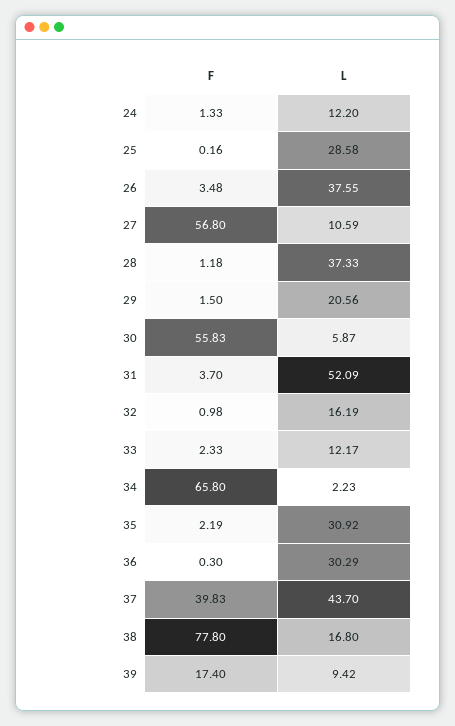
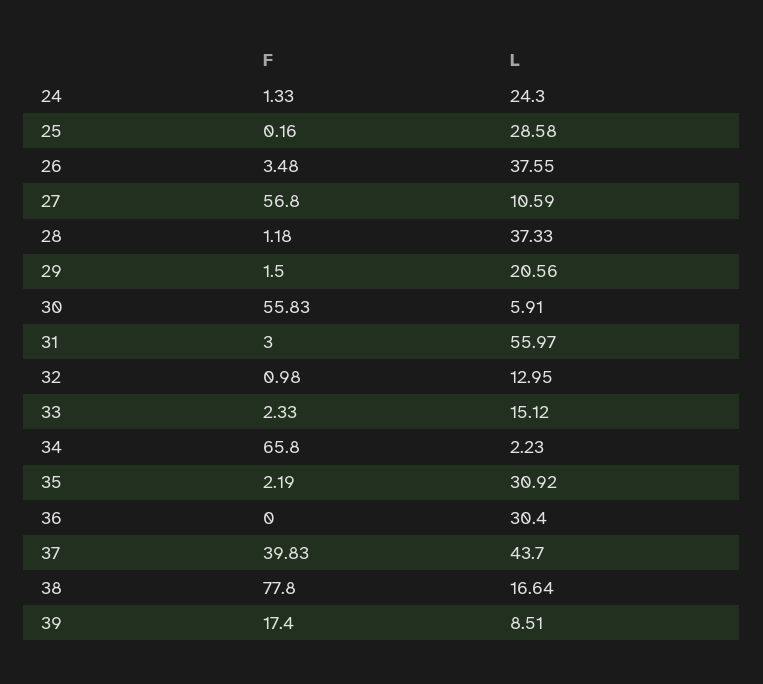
L, 24: 12.2 -> 24.3
L, 30: 5.87 -> 5.91
F, 31: 3.7 -> 3
L, 31: 52.09 -> 55.97
L, 32: 16.19 -> 12.95
L, 33: 12.17 -> 15.12
F, 36: 0.3 -> 0
L, 36: 30.29 -> 30.4
L, 38: 16.8 -> 16.64
L, 39: 9.42 -> 8.51

